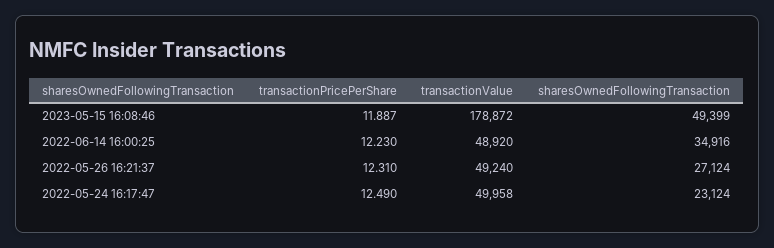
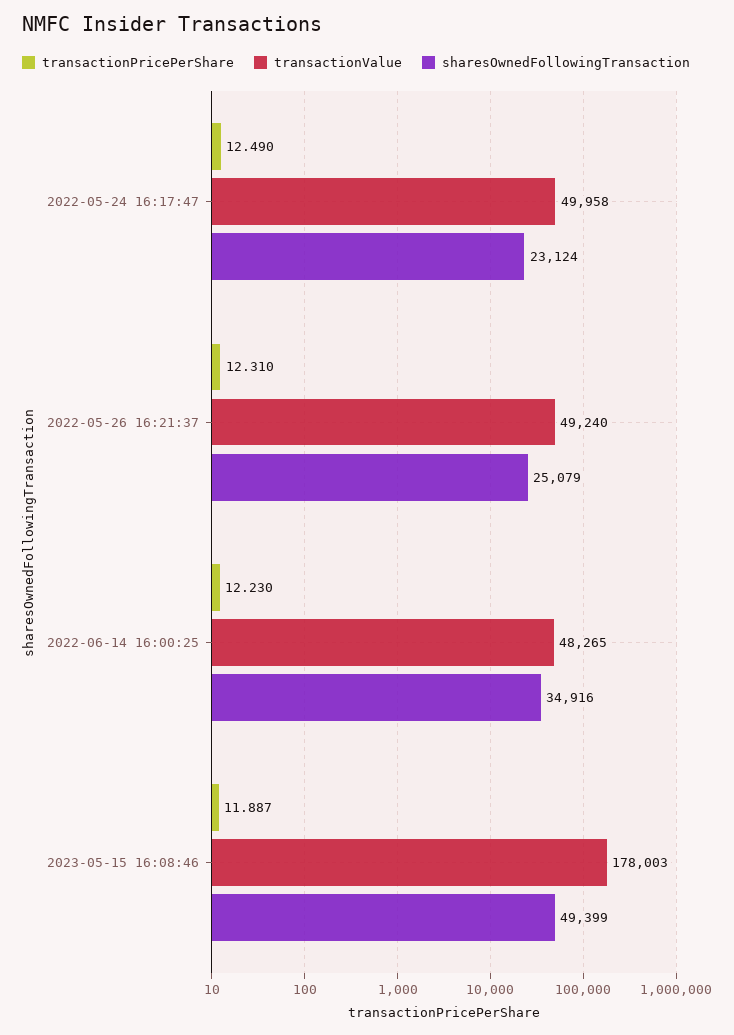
transactionValue, 2023-05-15 16:08:46: 178872 -> 178003
transactionValue, 2022-06-14 16:00:25: 48920 -> 48265
sharesOwnedFollowingTransaction, 2022-05-26 16:21:37: 27124 -> 25079

